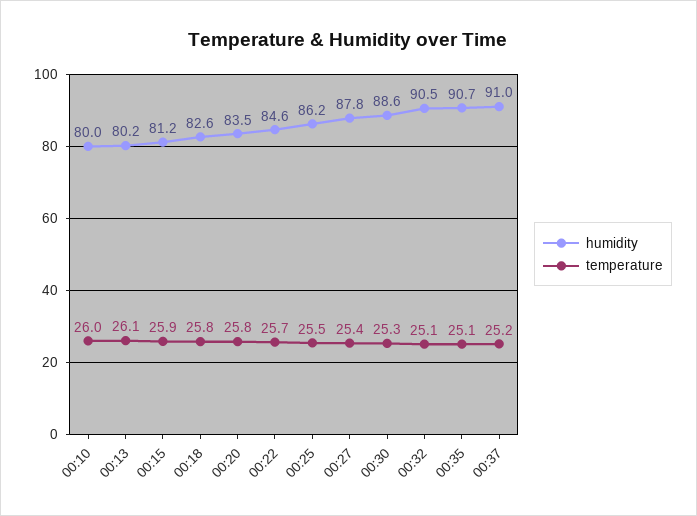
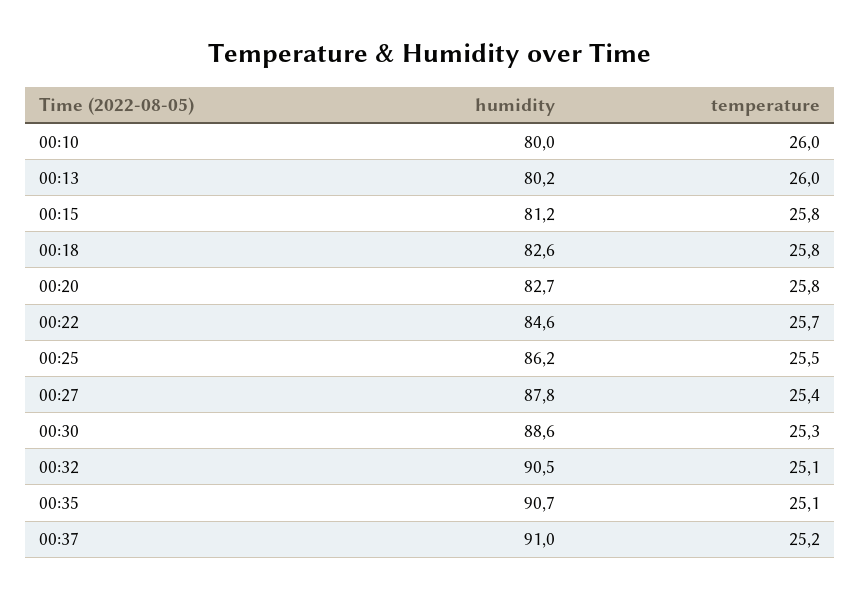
temperature, 00:13: 26.1 -> 26
temperature, 00:15: 25.9 -> 25.8
humidity, 00:20: 83.5 -> 82.7

